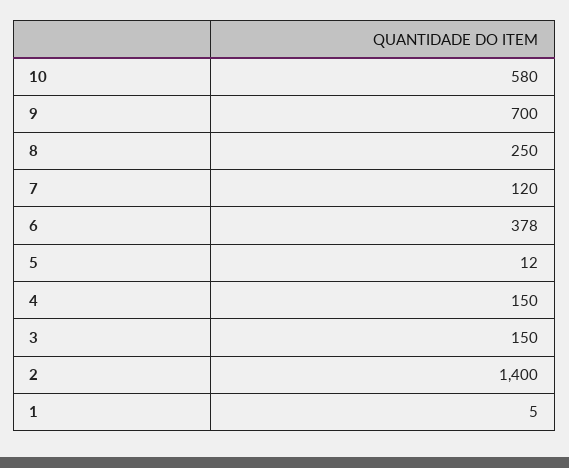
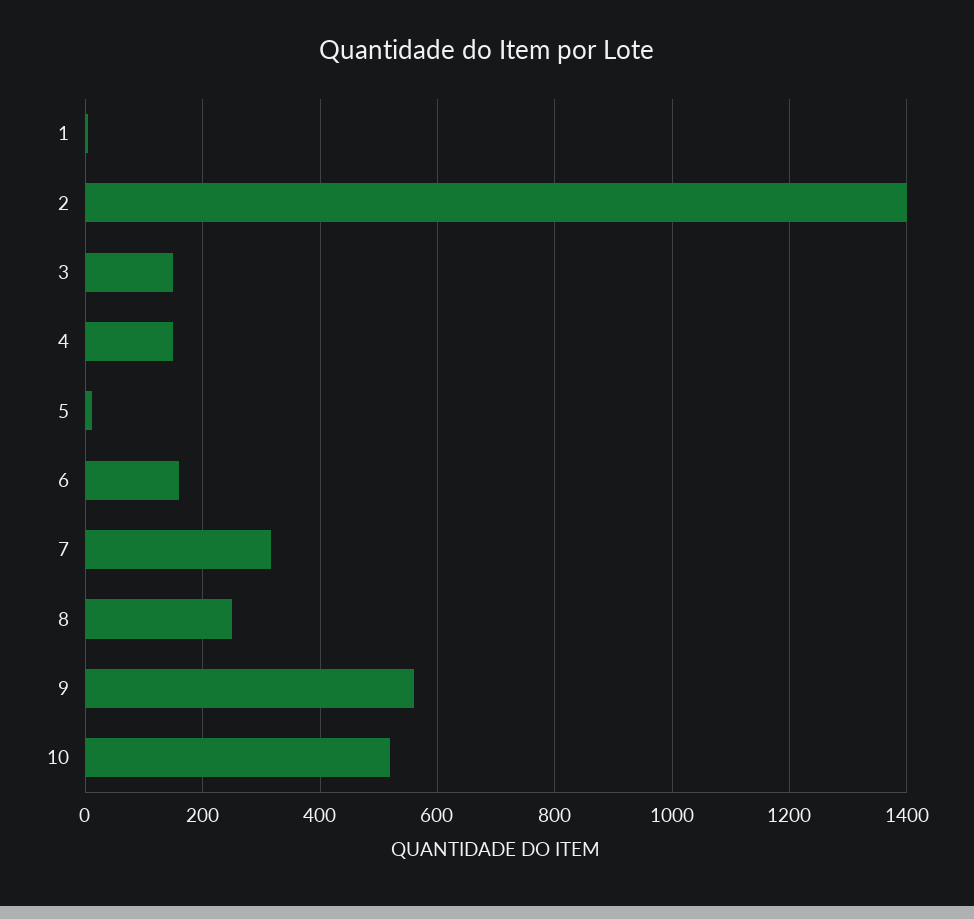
10: 580 -> 520
9: 700 -> 560
7: 120 -> 320
6: 378 -> 160

